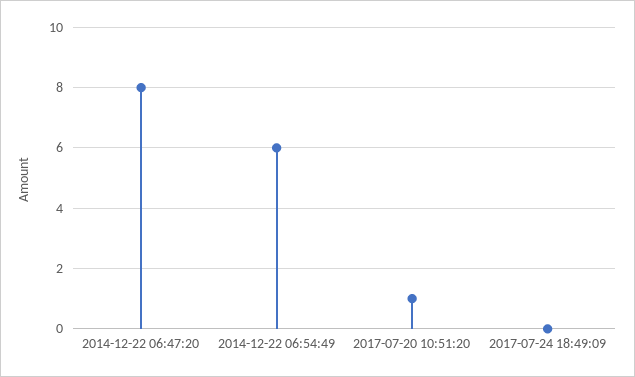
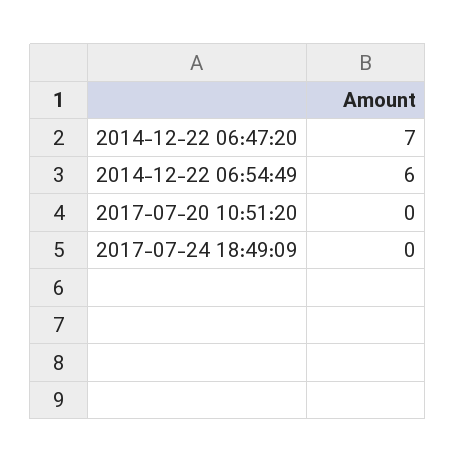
2014-12-22 06:47:20: 8 -> 7
2017-07-20 10:51:20: 1 -> 0

